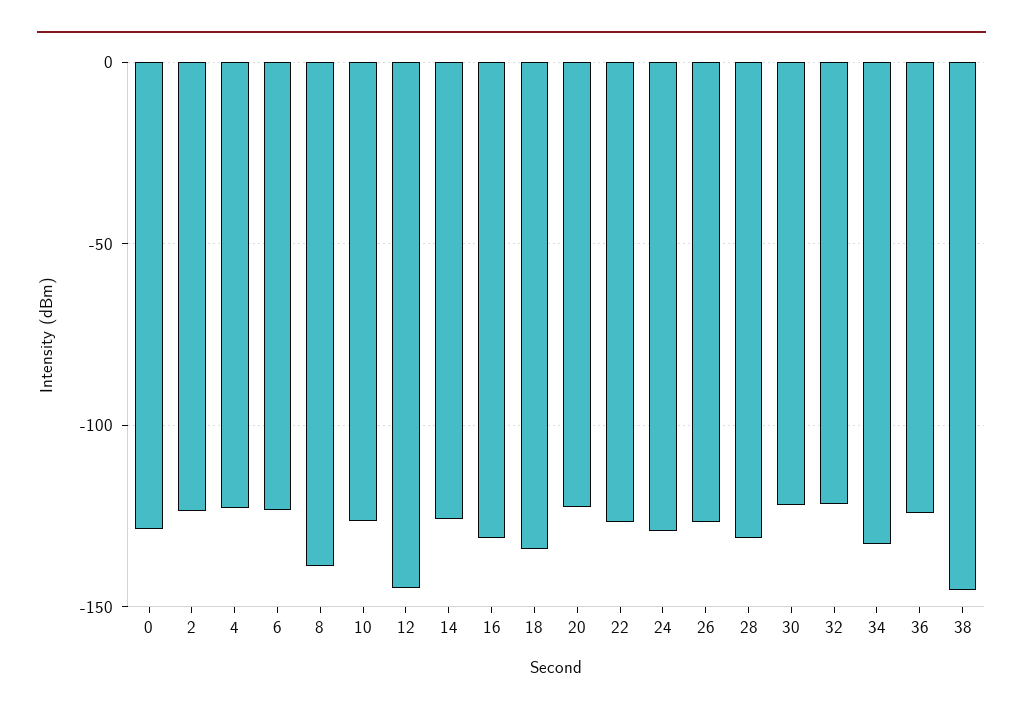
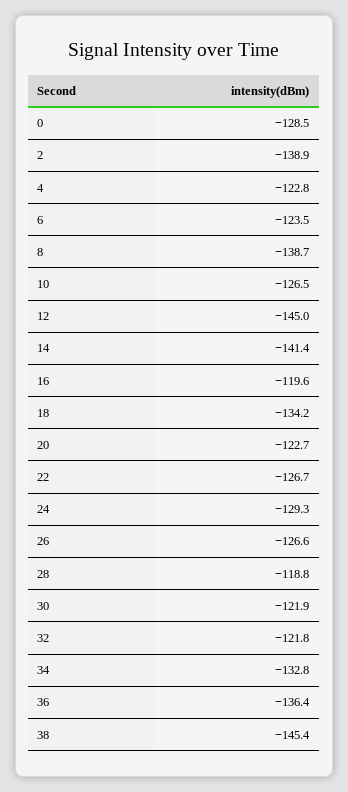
2: -125 -> -138.9
14: -125 -> -141.4
16: -130 -> -119.6
28: -130 -> -118.8
36: -125 -> -136.4

